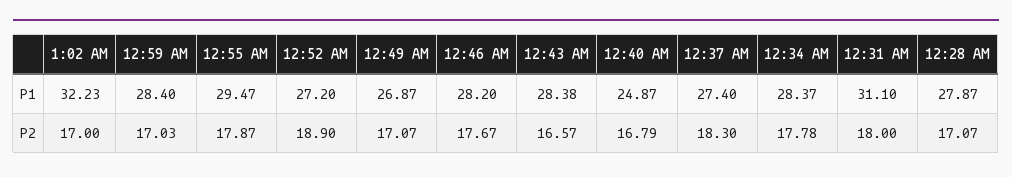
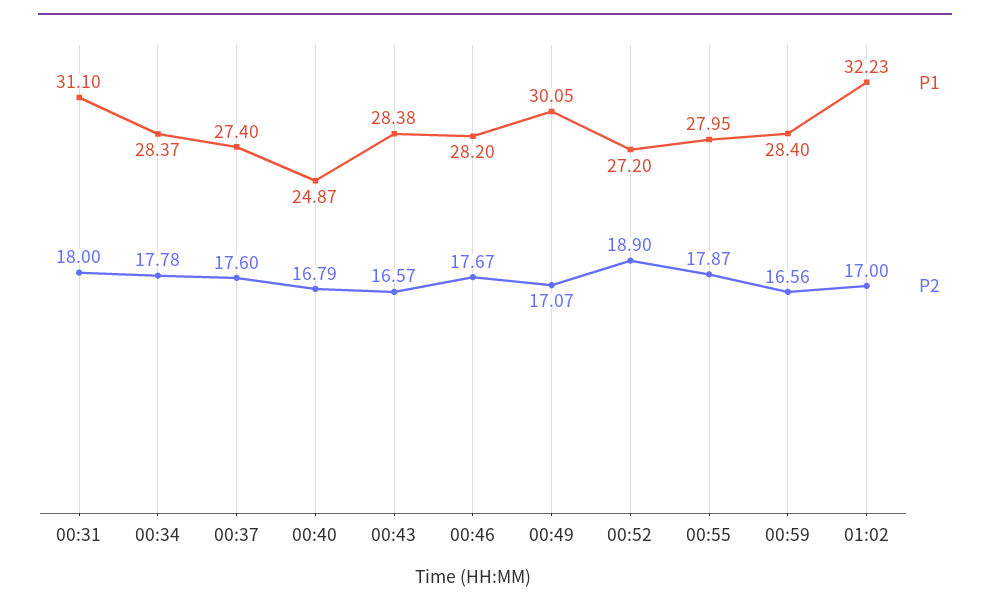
P1, 12:55 AM: 29.47 -> 27.95
P1, 12:49 AM: 26.87 -> 30.05
P1, 12:28 AM: 27.87 -> none
P2, 12:59 AM: 17.03 -> 16.56
P2, 12:37 AM: 18.3 -> 17.6
P2, 12:28 AM: 17.07 -> none

